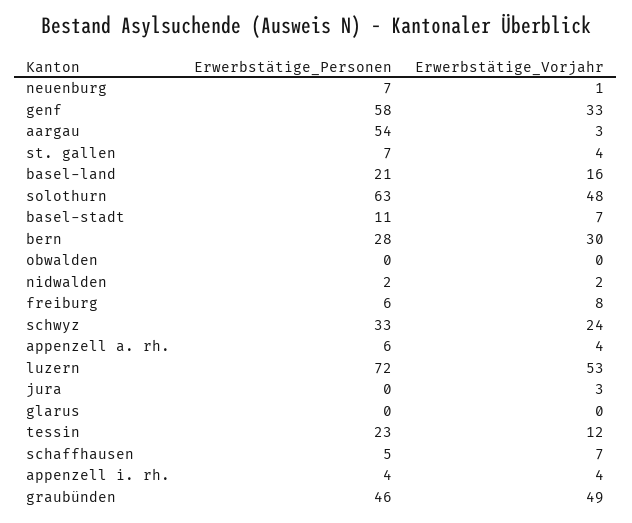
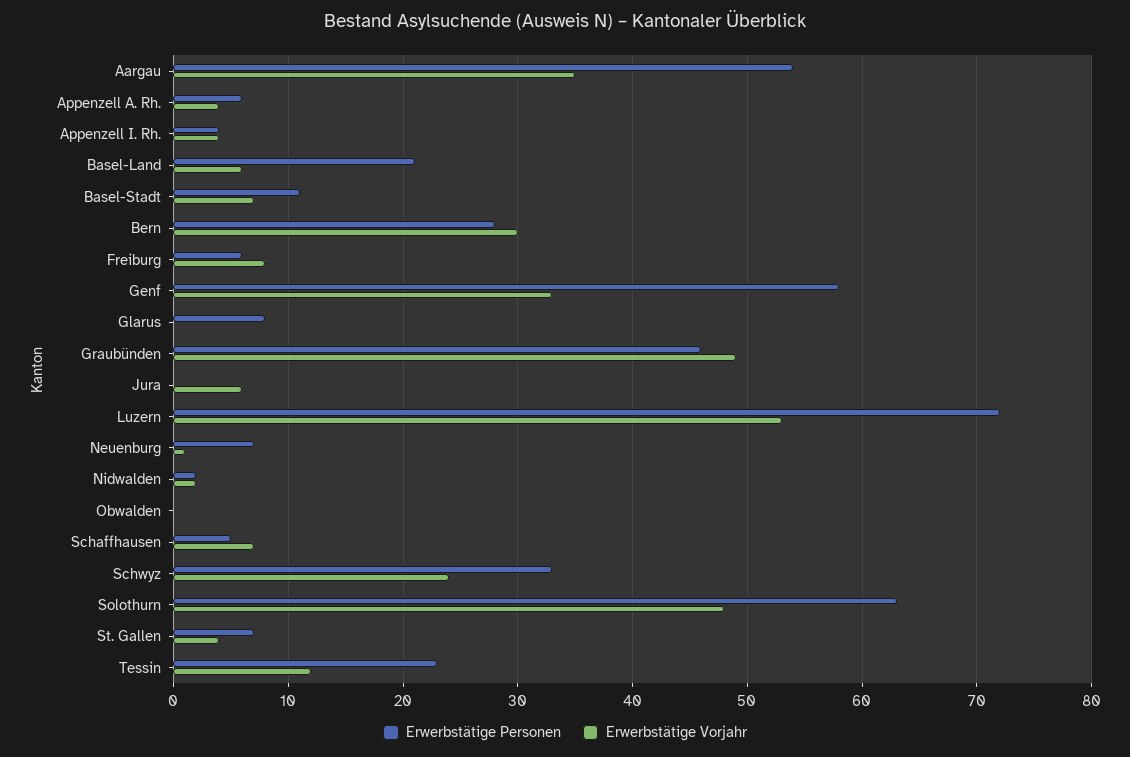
Erwerbstätige_Vorjahr, aargau: 3 -> 35
Erwerbstätige_Vorjahr, basel-land: 16 -> 6
Erwerbstätige_Vorjahr, jura: 3 -> 6
Erwerbstätige_Personen, glarus: 0 -> 8

